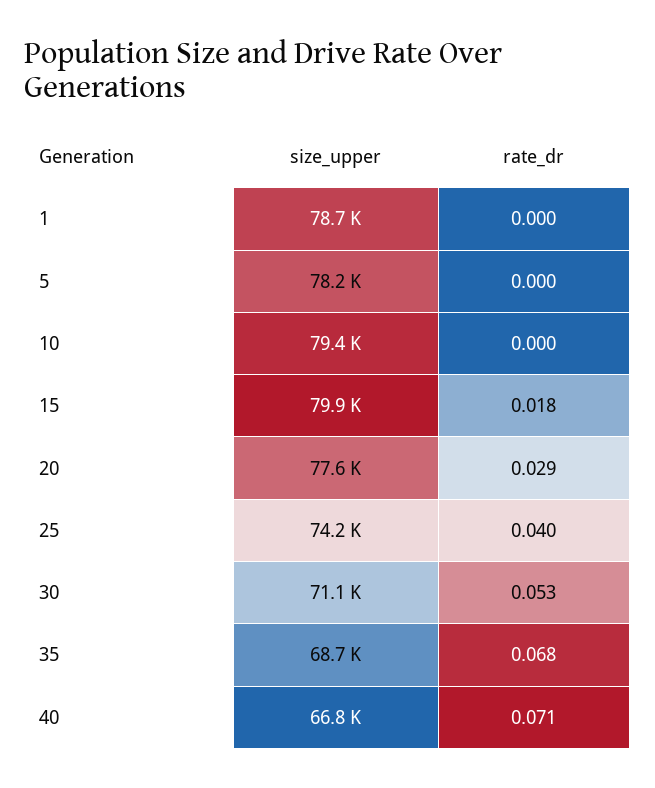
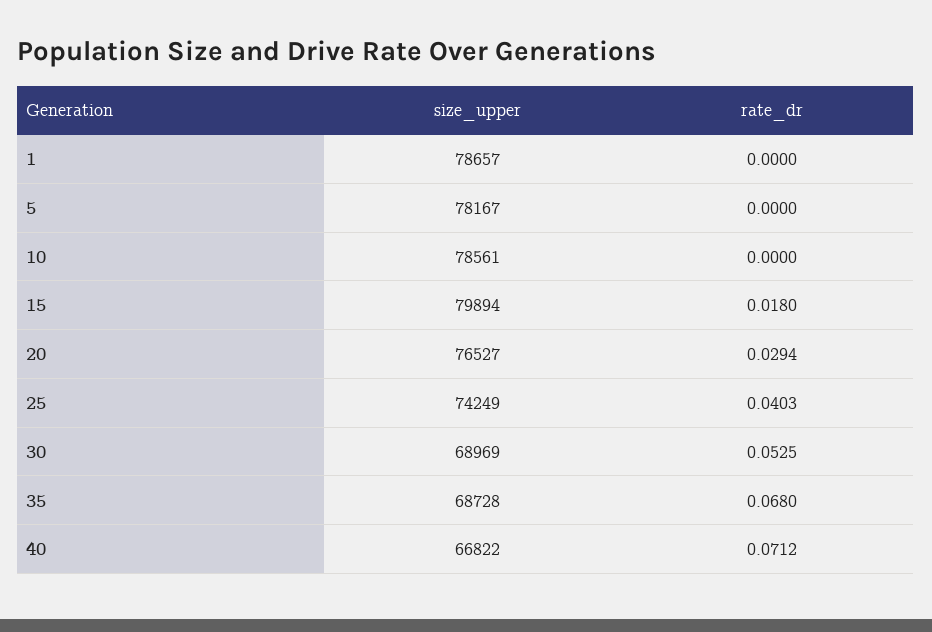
size_upper, 10: 79400 -> 78561
size_upper, 20: 77600 -> 76527
size_upper, 30: 71100 -> 68969

